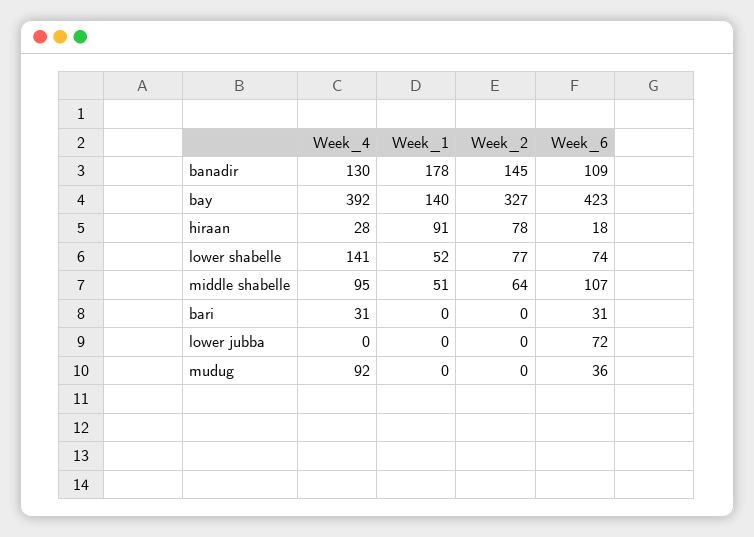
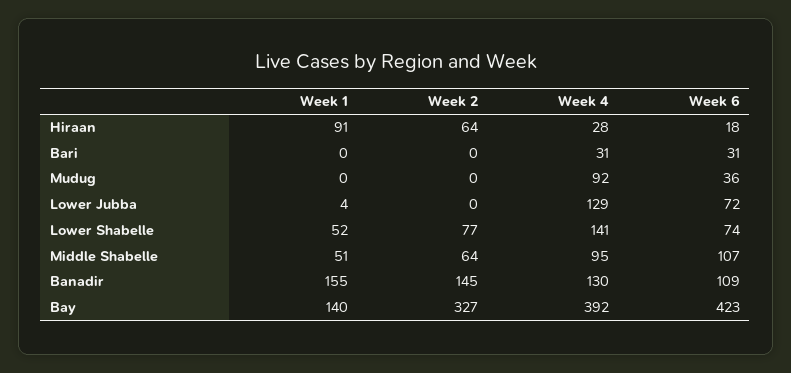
Week_1, banadir: 178 -> 155
Week_2, hiraan: 78 -> 64
Week_4, lower jubba: 0 -> 129
Week_1, lower jubba: 0 -> 4

